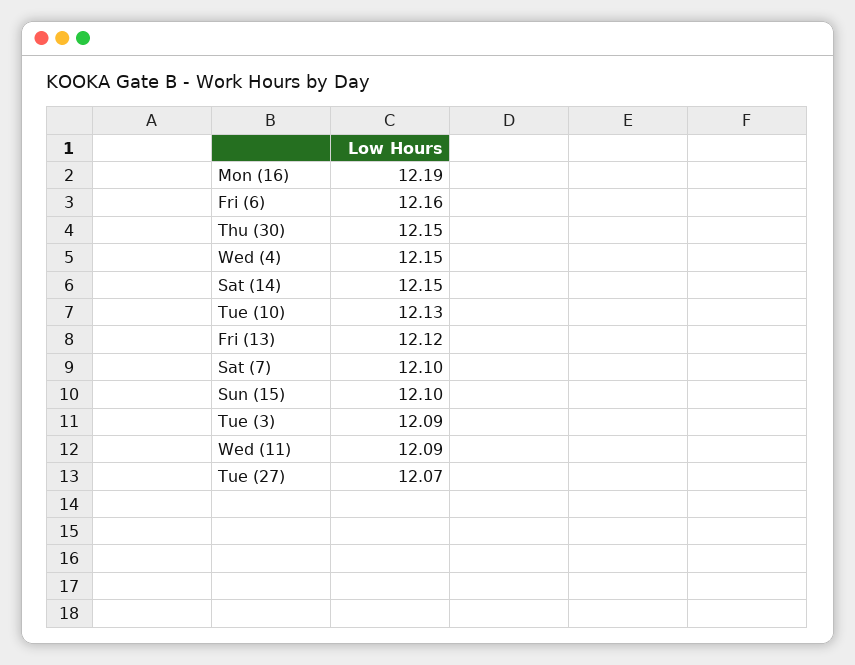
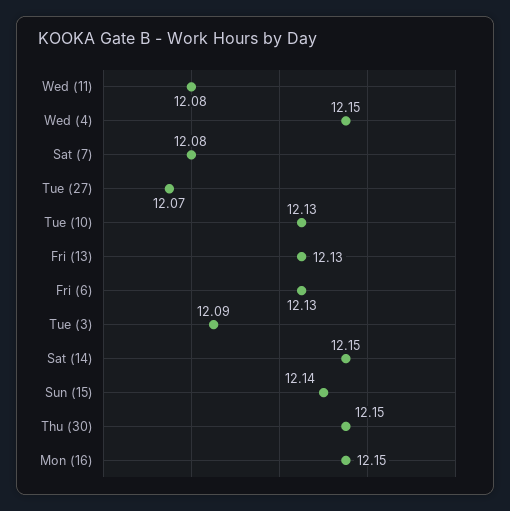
Mon (16): 12.19 -> 12.15
Fri (6): 12.16 -> 12.13
Fri (13): 12.12 -> 12.13
Sat (7): 12.1 -> 12.08
Sun (15): 12.1 -> 12.14
Wed (11): 12.09 -> 12.08

